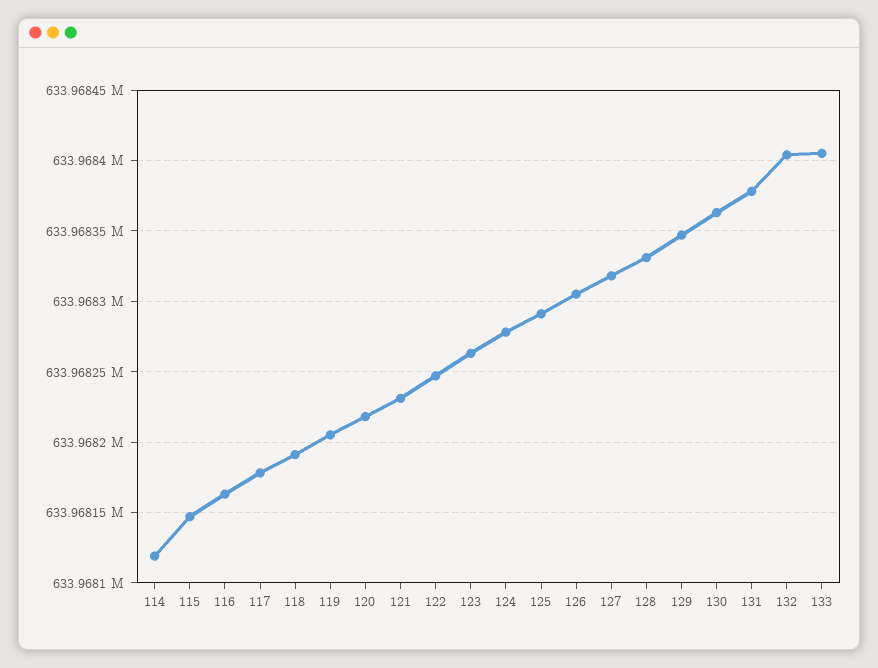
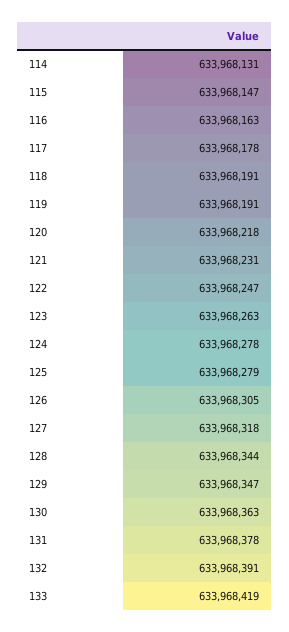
114: 633968120 -> 633968131
119: 633968205 -> 633968191
125: 633968290 -> 633968279
128: 633968330 -> 633968344
132: 633968405 -> 633968391
133: 633968405 -> 633968419

